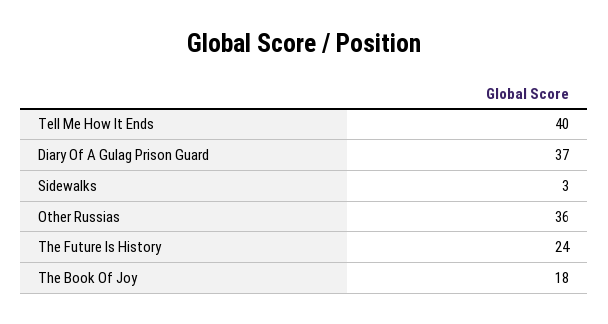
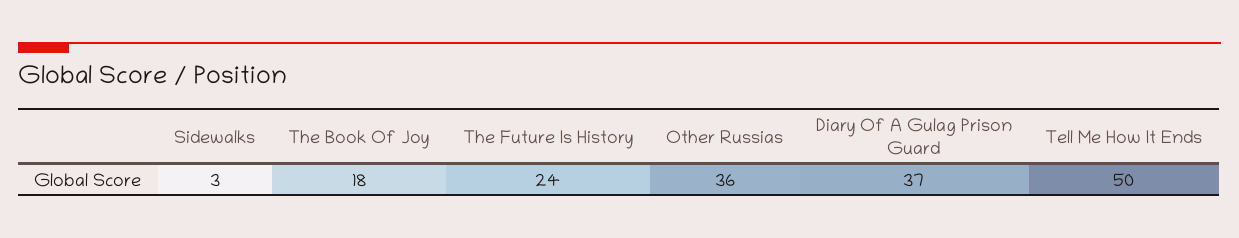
Tell Me How It Ends: 40 -> 50

